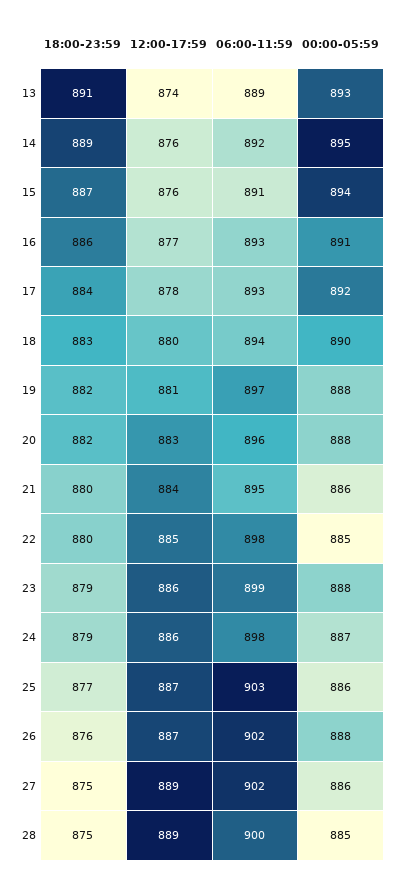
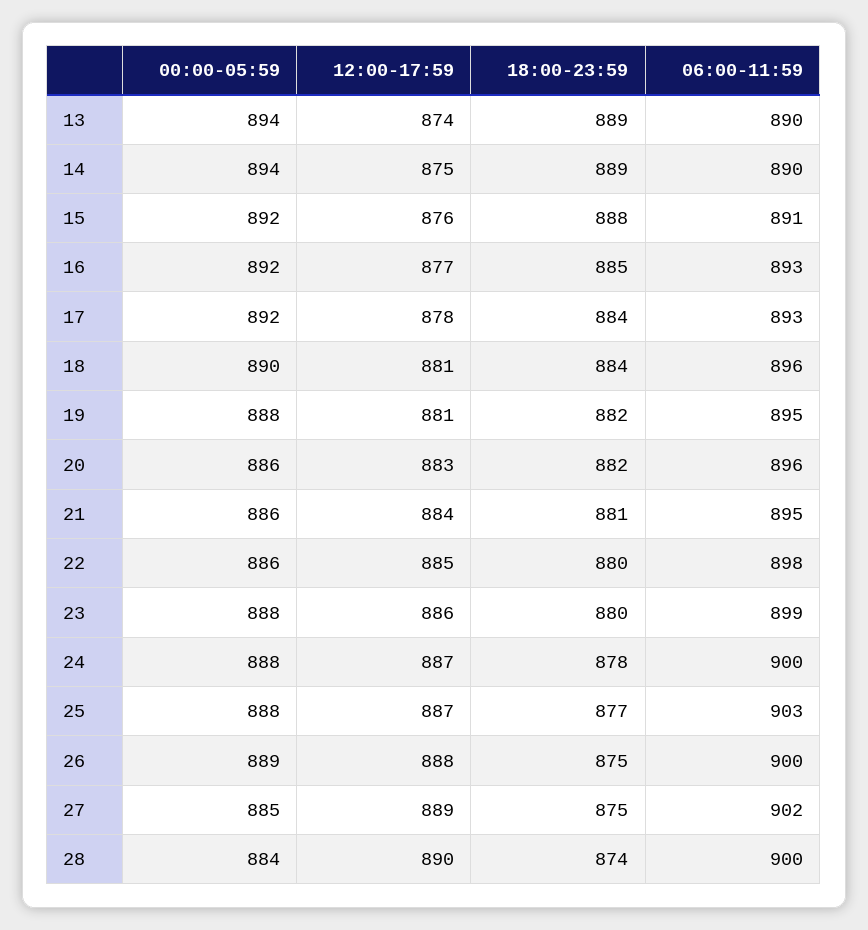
18:00-23:59, 13: 891 -> 889
06:00-11:59, 13: 889 -> 890
00:00-05:59, 13: 893 -> 894
12:00-17:59, 14: 876 -> 875
06:00-11:59, 14: 892 -> 890
00:00-05:59, 14: 895 -> 894
18:00-23:59, 15: 887 -> 888
00:00-05:59, 15: 894 -> 892
18:00-23:59, 16: 886 -> 885
00:00-05:59, 16: 891 -> 892
18:00-23:59, 18: 883 -> 884
12:00-17:59, 18: 880 -> 881
06:00-11:59, 18: 894 -> 896
06:00-11:59, 19: 897 -> 895
00:00-05:59, 20: 888 -> 886
18:00-23:59, 21: 880 -> 881
00:00-05:59, 22: 885 -> 886
18:00-23:59, 23: 879 -> 880
18:00-23:59, 24: 879 -> 878
12:00-17:59, 24: 886 -> 887
06:00-11:59, 24: 898 -> 900
00:00-05:59, 24: 887 -> 888
00:00-05:59, 25: 886 -> 888
18:00-23:59, 26: 876 -> 875
12:00-17:59, 26: 887 -> 888
06:00-11:59, 26: 902 -> 900
00:00-05:59, 26: 888 -> 889
00:00-05:59, 27: 886 -> 885
18:00-23:59, 28: 875 -> 874
12:00-17:59, 28: 889 -> 890
00:00-05:59, 28: 885 -> 884

